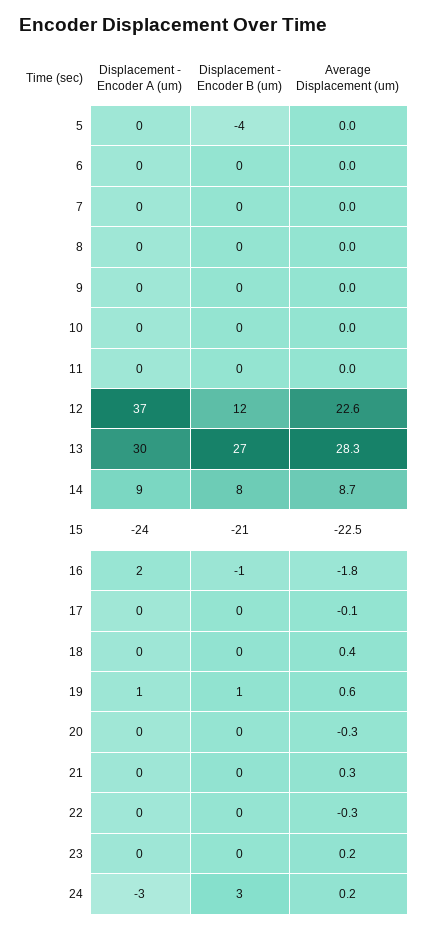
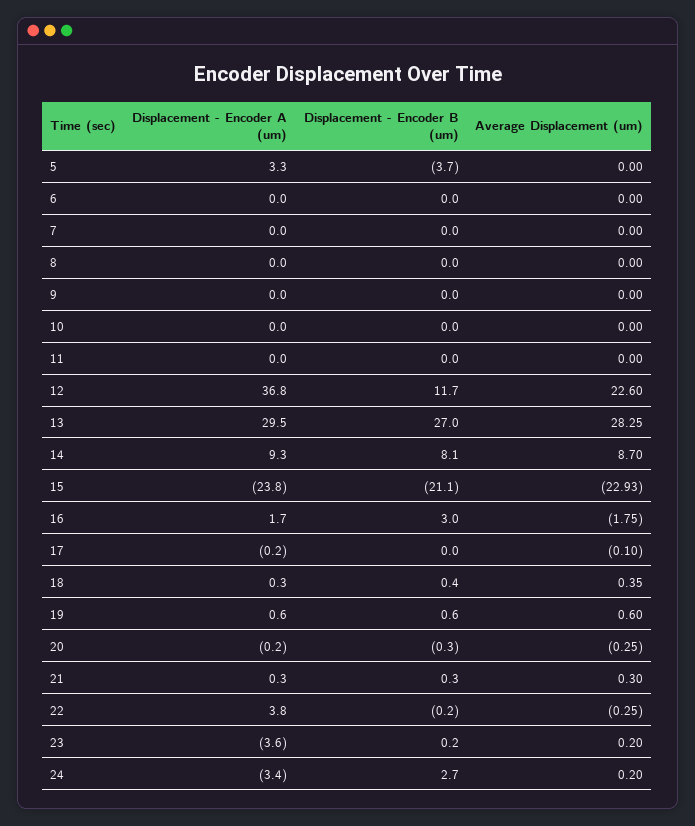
Displacement - Encoder A (um), 5: 0 -> 3.3
Average Displacement (um), 15: -22.5 -> -22.93
Displacement - Encoder B (um), 16: -1 -> 3
Displacement - Encoder A (um), 22: 0 -> 3.8
Displacement - Encoder A (um), 23: 0 -> -3.6

